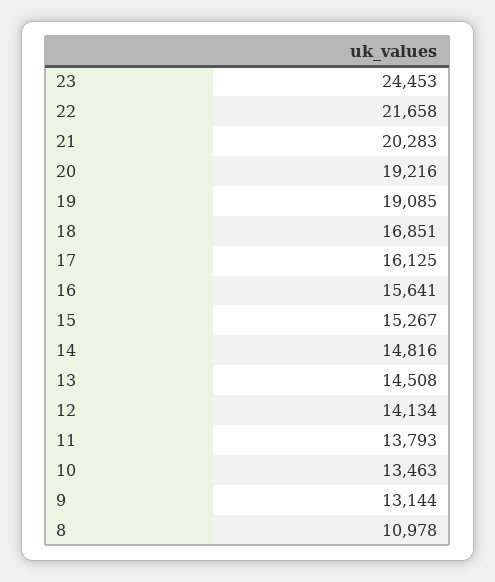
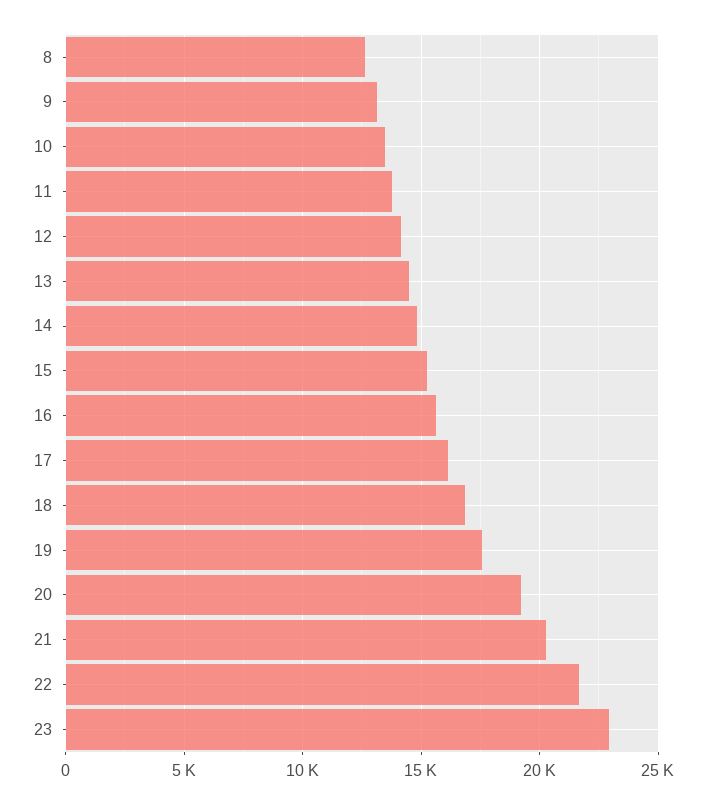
23: 24453 -> 23000
19: 19085 -> 17500
8: 10978 -> 12500

